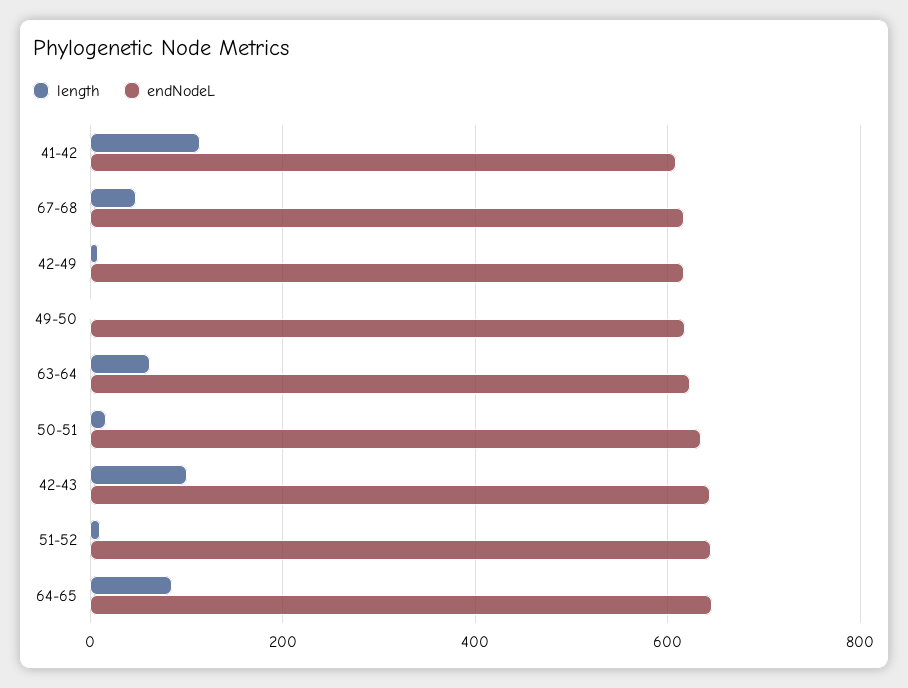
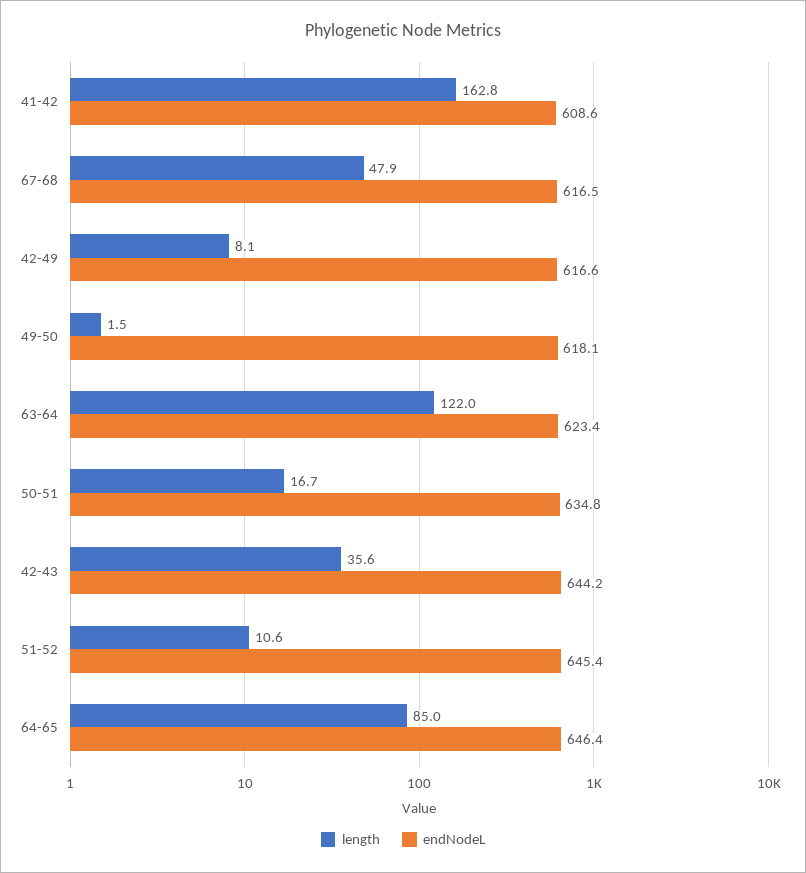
length, 41-42: 120 -> 162.8
length, 63-64: 60 -> 122
length, 42-43: 100 -> 35.6

